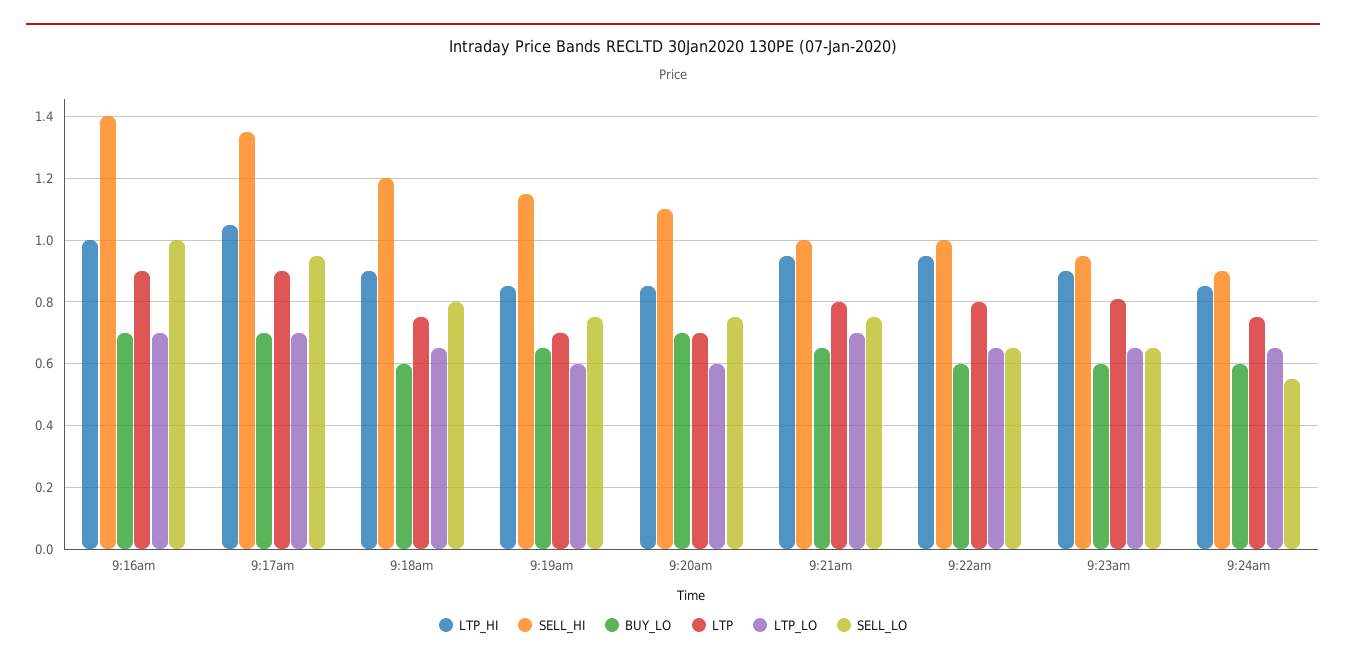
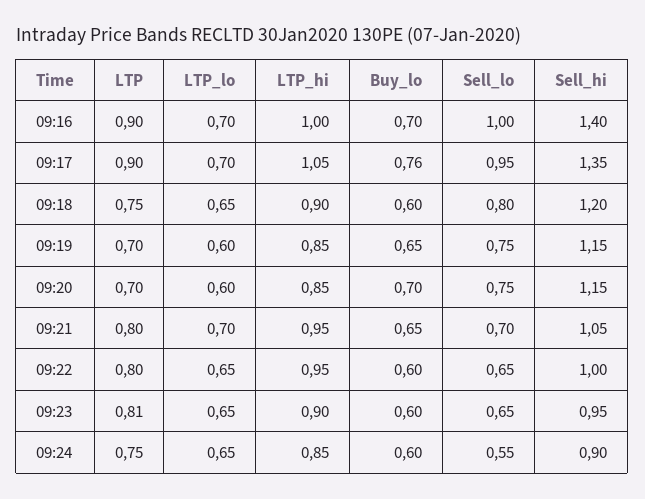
BUY_LO, 9:17am: 0.7 -> 0.76
SELL_HI, 9:20am: 1.1 -> 1.15
SELL_HI, 9:21am: 1 -> 1.05
SELL_LO, 9:21am: 0.75 -> 0.7

